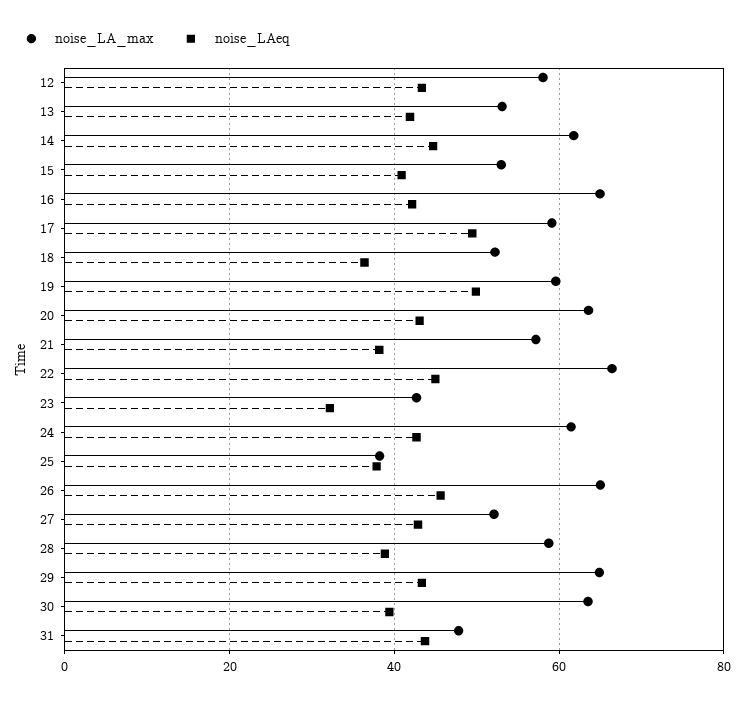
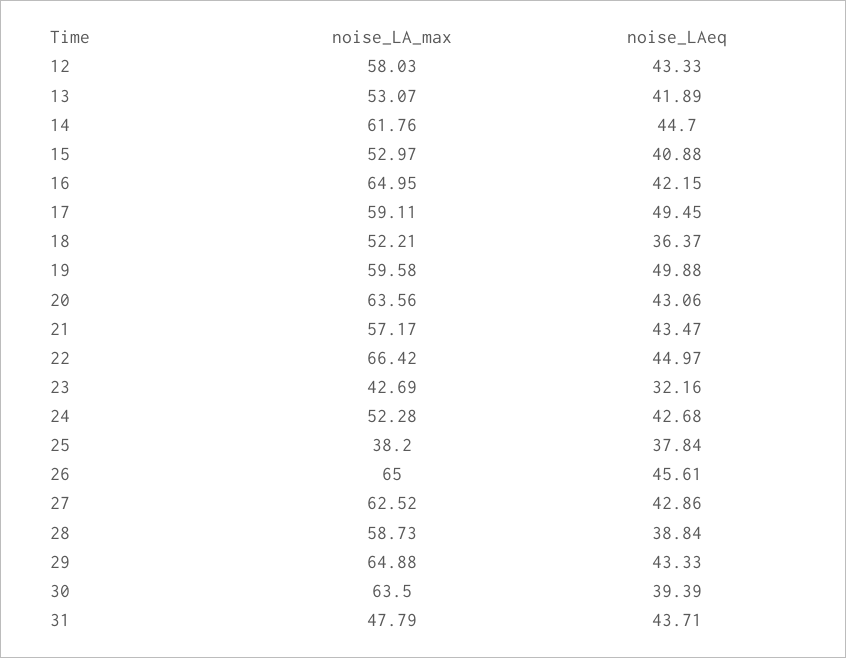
noise_LAeq, 21: 38 -> 43.47
noise_LA_max, 24: 62 -> 52.28
noise_LA_max, 27: 52 -> 62.52

